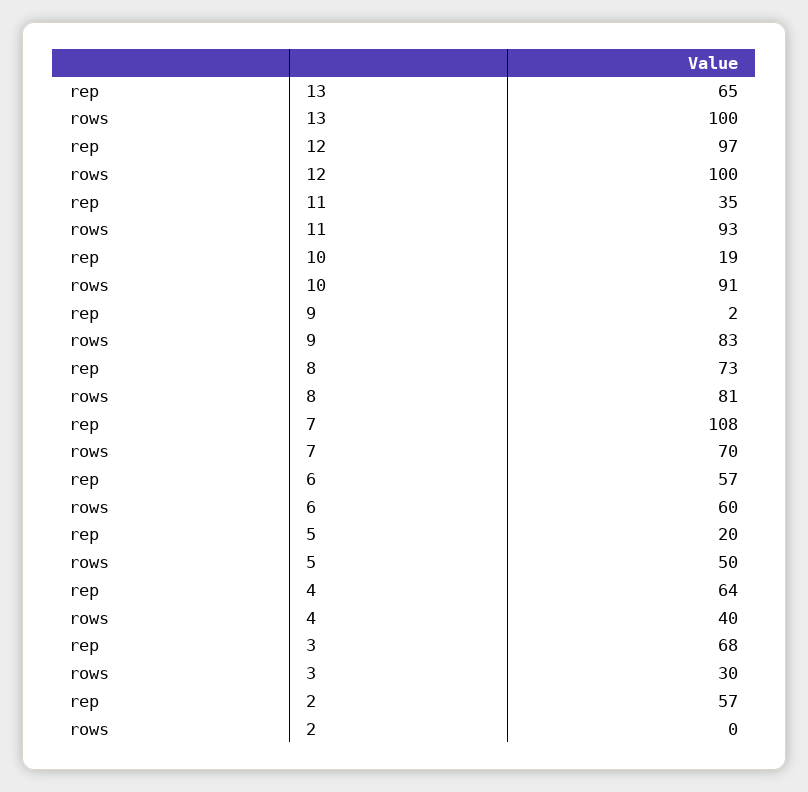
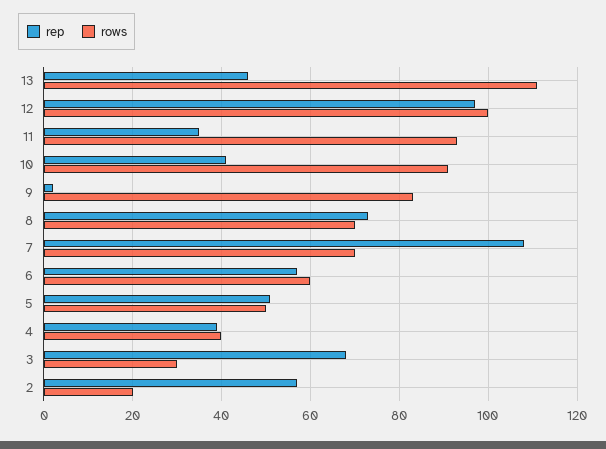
rep, 13: 65 -> 45
rows, 13: 100 -> 110
rep, 10: 19 -> 40
rows, 8: 81 -> 70
rep, 5: 20 -> 50
rep, 4: 64 -> 40
rows, 2: 0 -> 20

